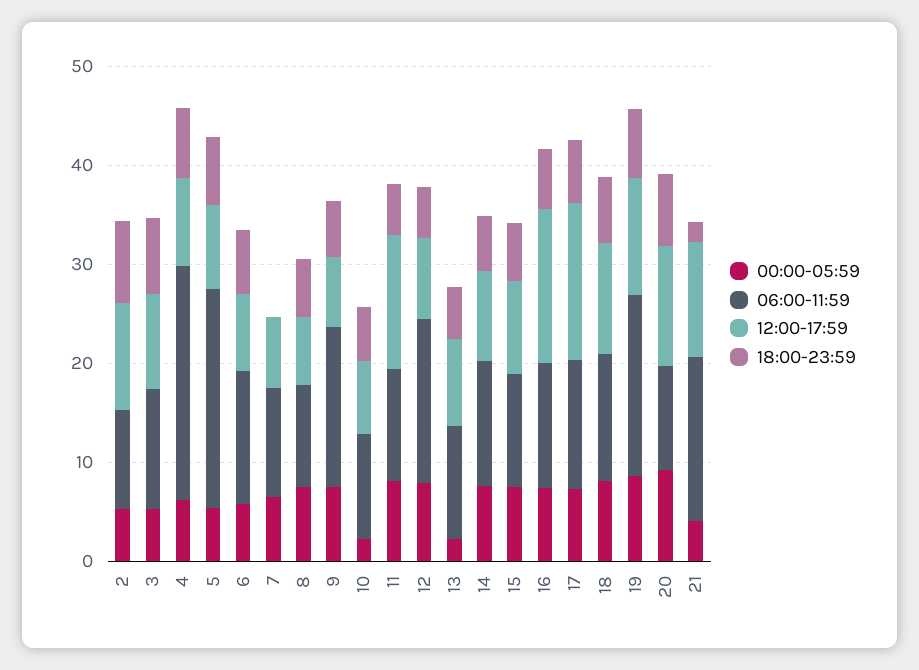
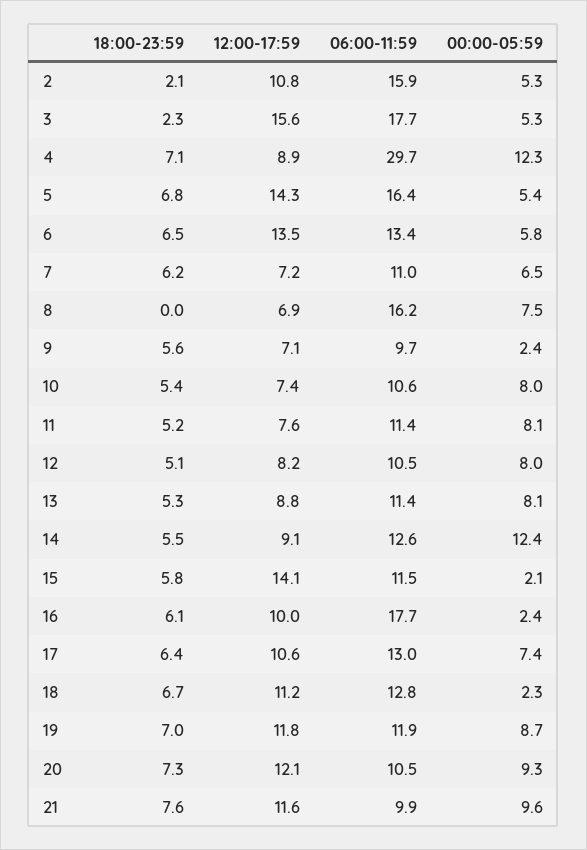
06:00-11:59, 2: 10 -> 15.9
18:00-23:59, 2: 8 -> 2.1
06:00-11:59, 3: 12 -> 17.7
12:00-17:59, 3: 10 -> 15.6
18:00-23:59, 3: 8 -> 2.3
00:00-05:59, 4: 6 -> 12.3
06:00-11:59, 4: 24 -> 29.7
06:00-11:59, 5: 22 -> 16.4
12:00-17:59, 5: 8 -> 14.3
12:00-17:59, 6: 8 -> 13.5
18:00-23:59, 7: 0 -> 6.2
06:00-11:59, 8: 10 -> 16.2
18:00-23:59, 8: 6 -> 0
00:00-05:59, 9: 8 -> 2.4
06:00-11:59, 9: 16 -> 9.7
00:00-05:59, 10: 2 -> 8
12:00-17:59, 11: 14 -> 7.6
06:00-11:59, 12: 16 -> 10.5
00:00-05:59, 13: 2 -> 8.1
00:00-05:59, 14: 8 -> 12.4
00:00-05:59, 15: 8 -> 2.1
12:00-17:59, 15: 10 -> 14.1
00:00-05:59, 16: 8 -> 2.4
06:00-11:59, 16: 12 -> 17.7
12:00-17:59, 16: 16 -> 10
12:00-17:59, 17: 16 -> 10.6
00:00-05:59, 18: 8 -> 2.3
06:00-11:59, 19: 18 -> 11.9
00:00-05:59, 21: 4 -> 9.6
06:00-11:59, 21: 16 -> 9.9
18:00-23:59, 21: 2 -> 7.6

